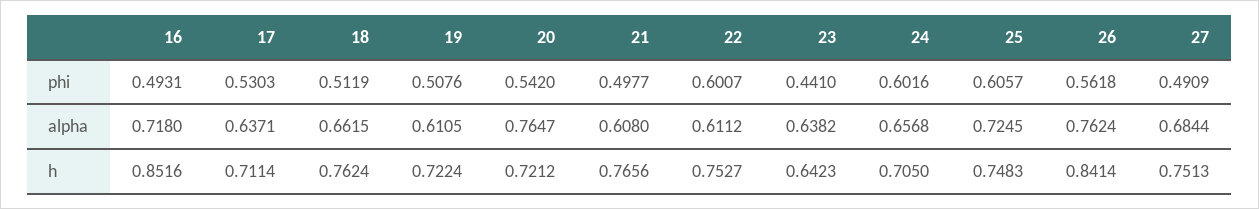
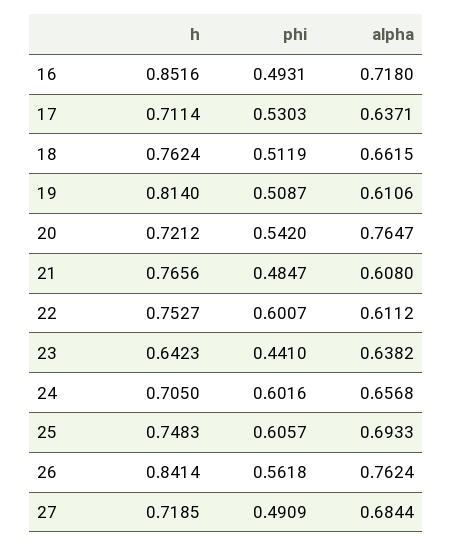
19, phi: 0.5076 -> 0.5087
21, phi: 0.4977 -> 0.4847
19, alpha: 0.6105 -> 0.6106
25, alpha: 0.7245 -> 0.6933
19, h: 0.7224 -> 0.814
27, h: 0.7513 -> 0.7185

